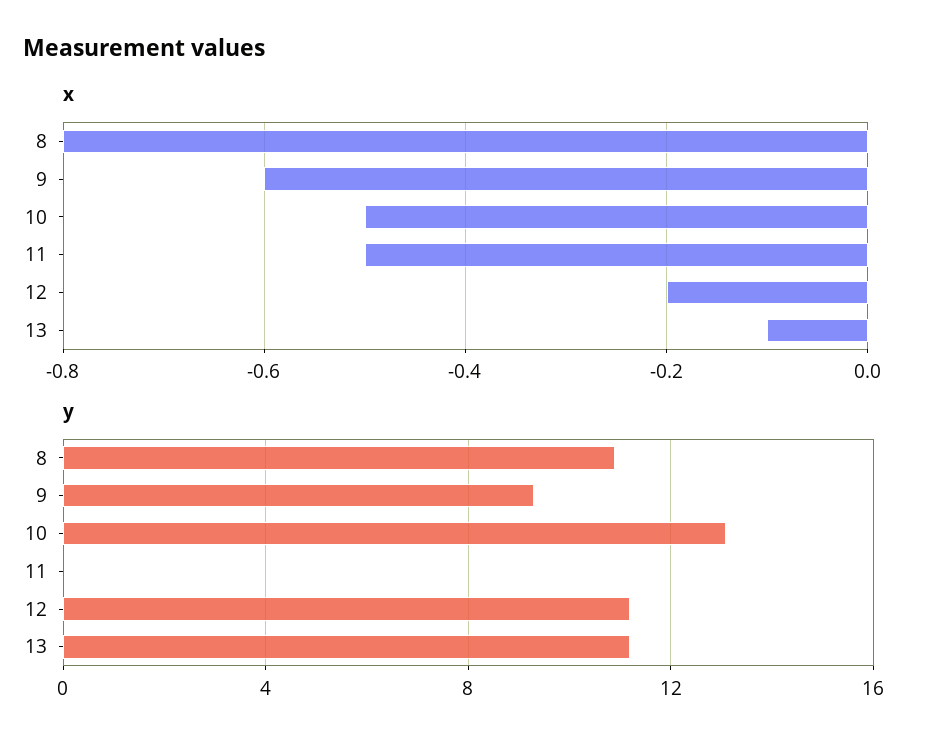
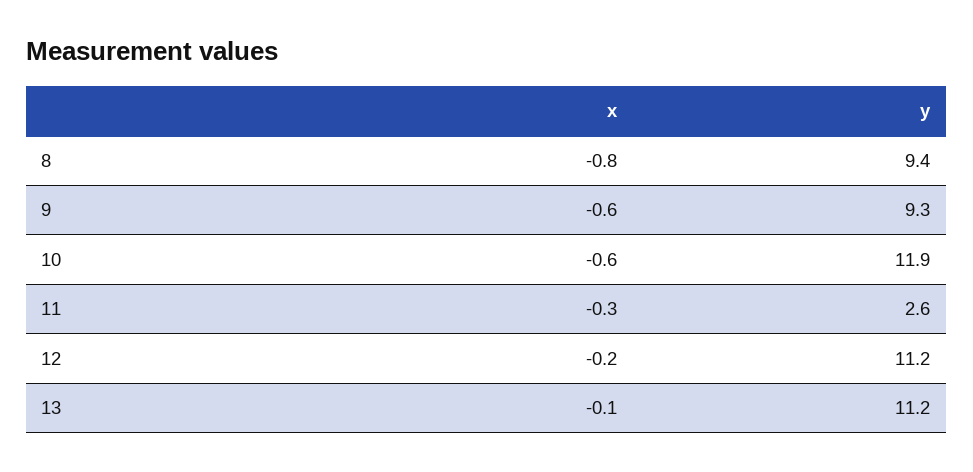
x, 10: -0.5 -> -0.6
x, 11: -0.5 -> -0.3
y, 8: 11 -> 9.4
y, 10: 13 -> 11.9
y, 11: 0 -> 2.6

